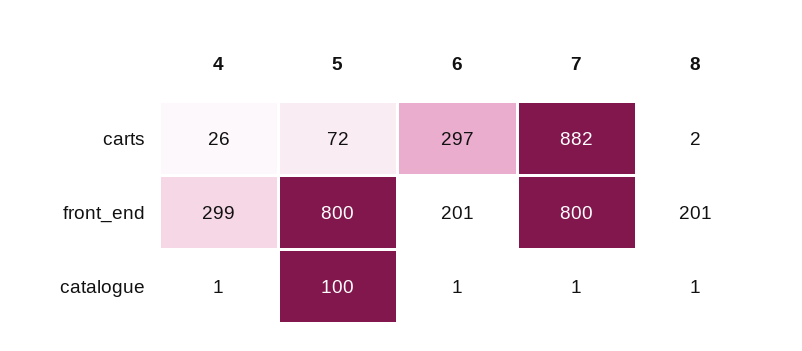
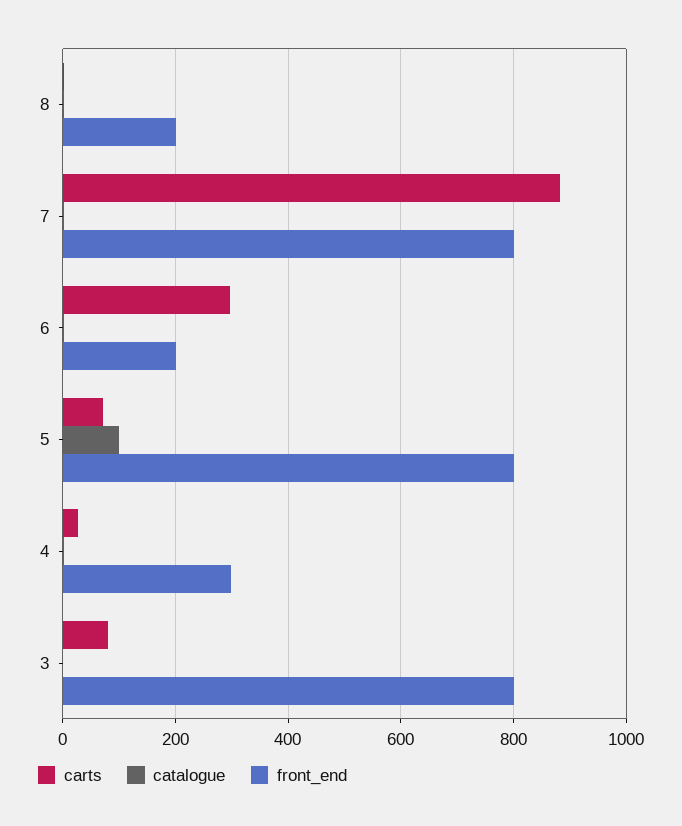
carts, 3: none -> 80
catalogue, 3: none -> 0
front_end, 3: none -> 800

